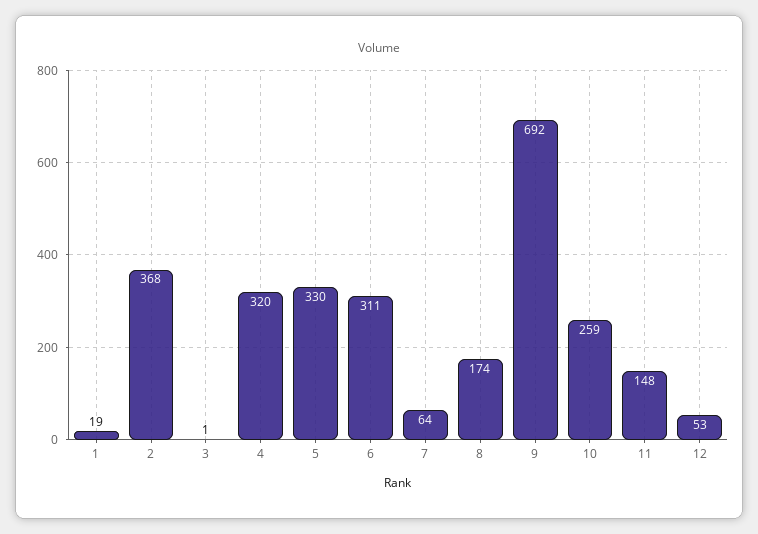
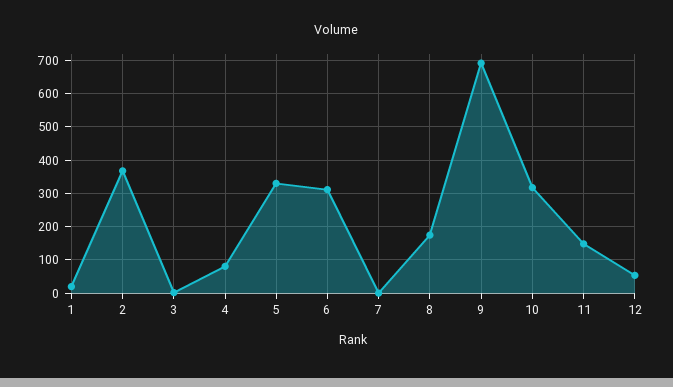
4: 320 -> 80
7: 64 -> 0
10: 259 -> 320

